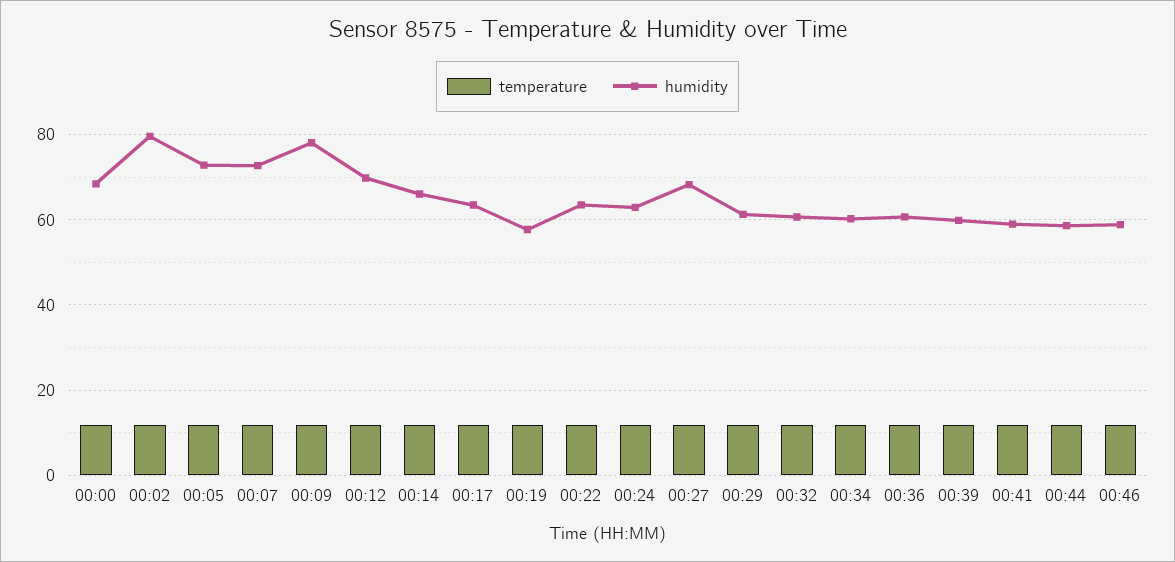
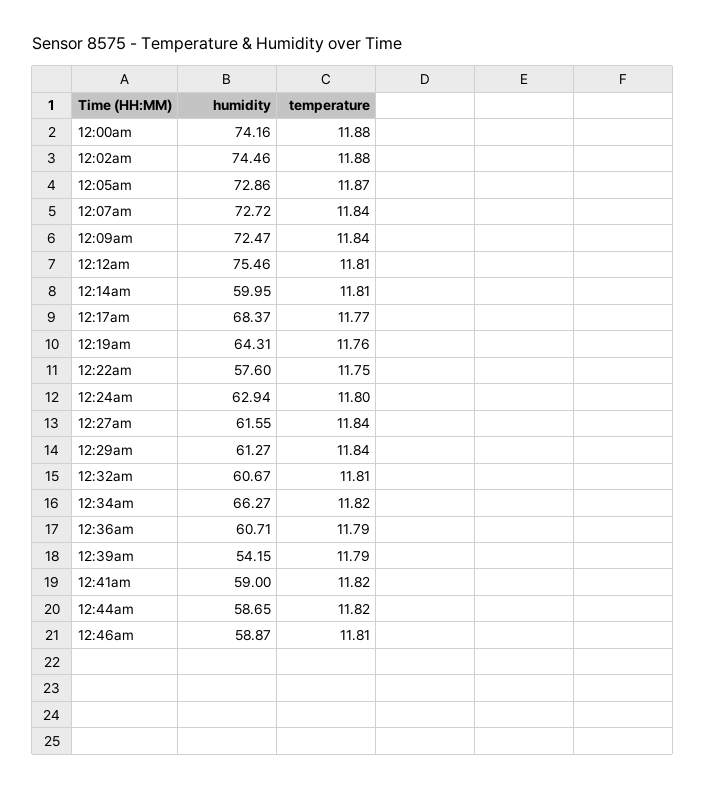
humidity, 00:00: 68 -> 74.16
humidity, 00:02: 80 -> 74.46
humidity, 00:09: 78 -> 72.47
humidity, 00:12: 70 -> 75.46
humidity, 00:14: 66 -> 59.95
humidity, 00:17: 64 -> 68.37
humidity, 00:19: 58 -> 64.31
humidity, 00:22: 64 -> 57.6
humidity, 00:27: 68 -> 61.55
humidity, 00:34: 60 -> 66.27
humidity, 00:39: 60 -> 54.15

